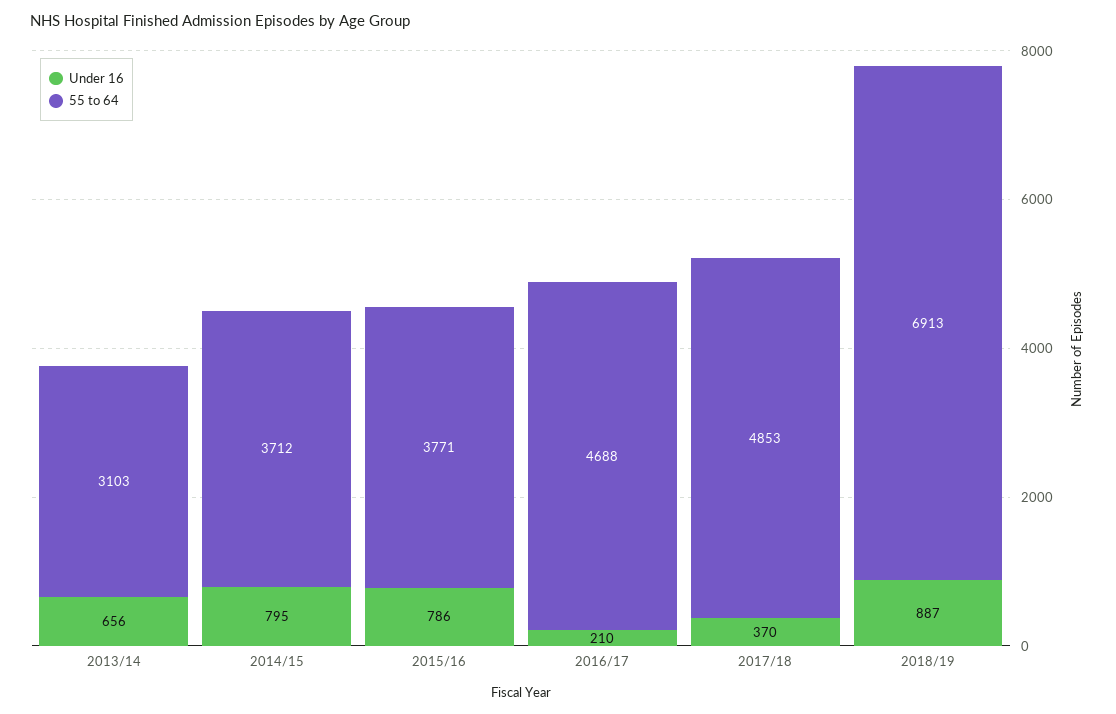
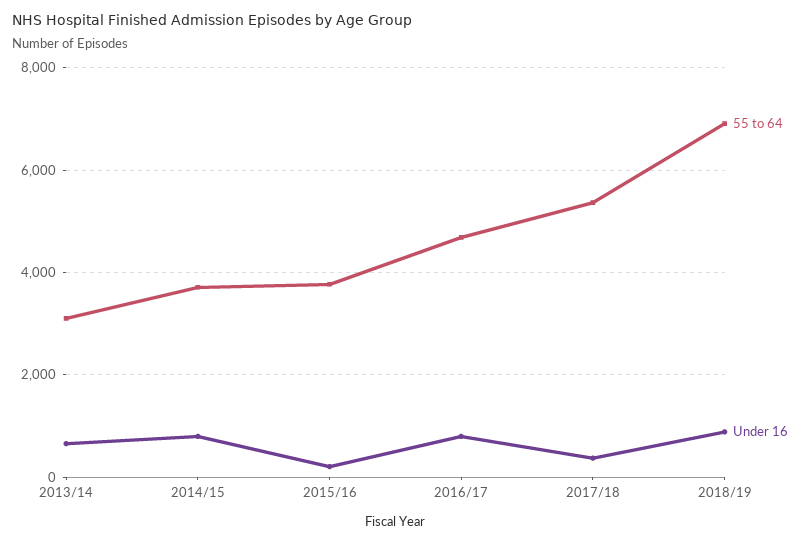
Under 16, 2015/16: 786 -> 200
Under 16, 2016/17: 210 -> 800
55 to 64, 2017/18: 4853 -> 5400

